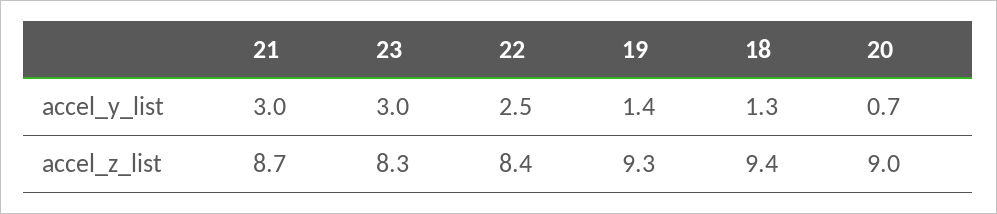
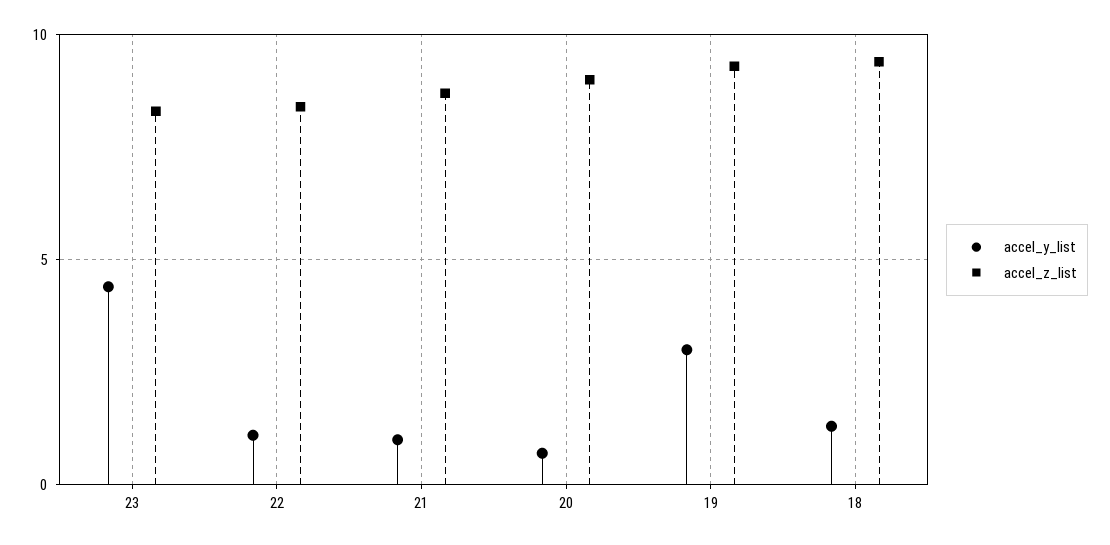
accel_y_list, 21: 3 -> 1
accel_y_list, 23: 3 -> 4.5
accel_y_list, 22: 2.5 -> 1
accel_y_list, 19: 1.4 -> 3

